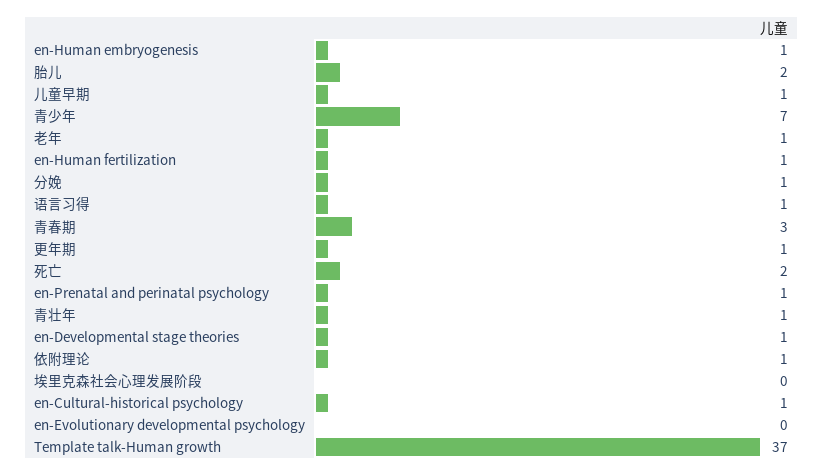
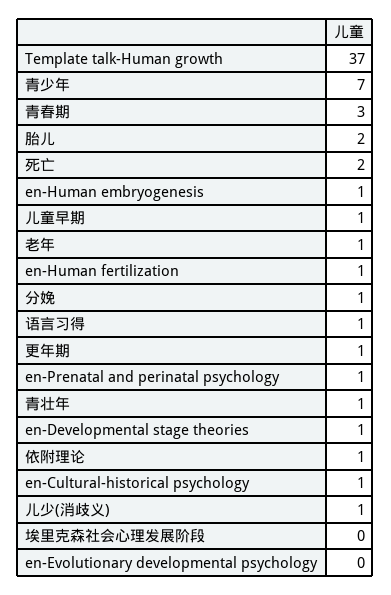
儿少(消歧义): none -> 1

